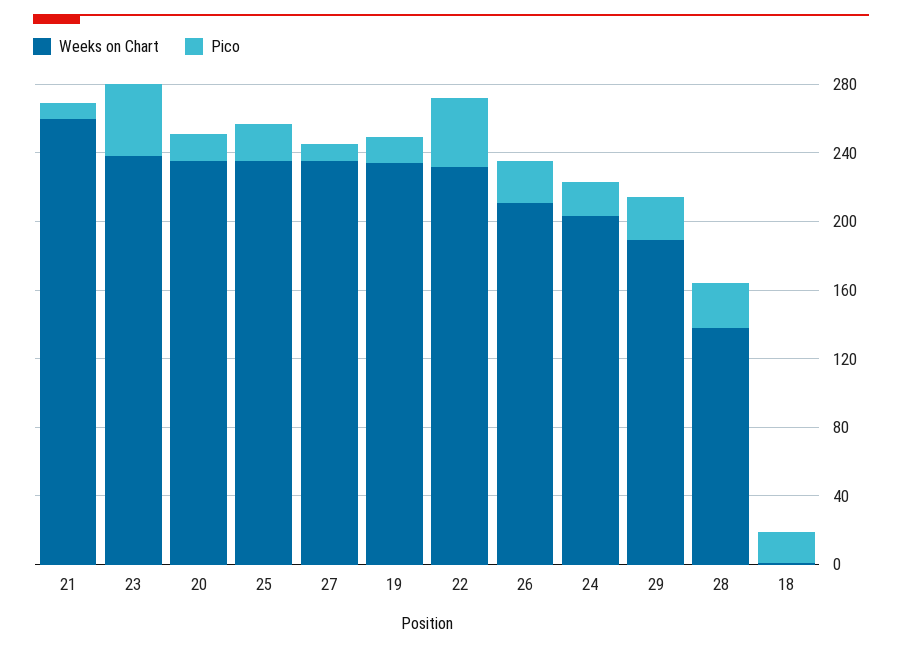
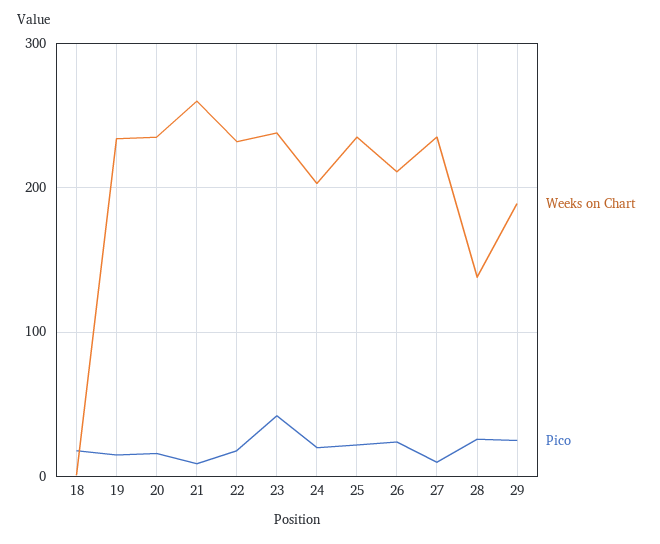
Pico, 22: 40 -> 20

